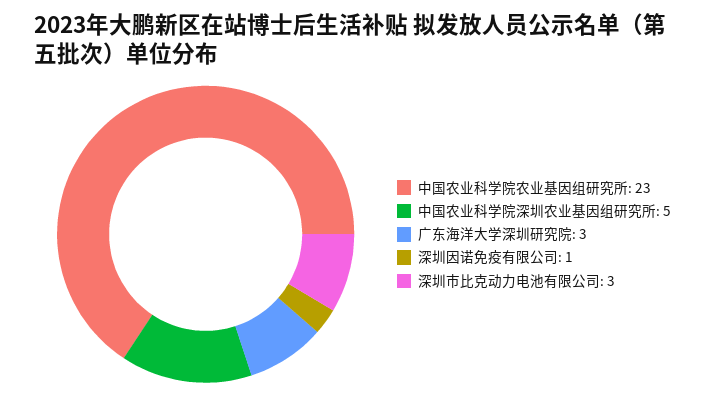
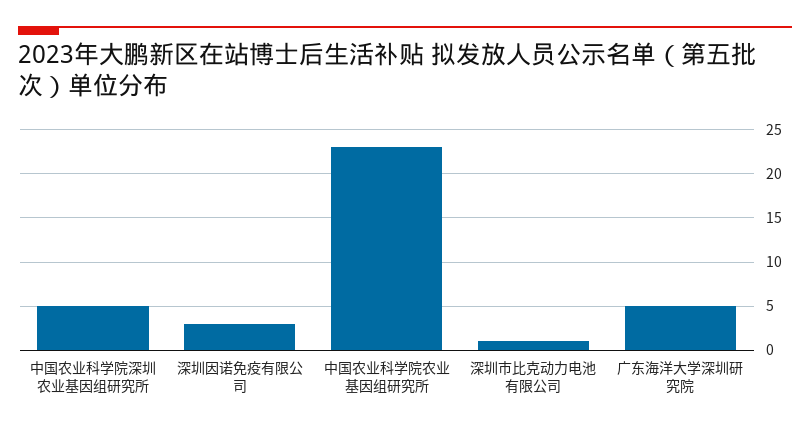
广东海洋大学深圳研究院: 3 -> 5
深圳因诺免疫有限公司: 1 -> 3
深圳市比克动力电池有限公司: 3 -> 1

